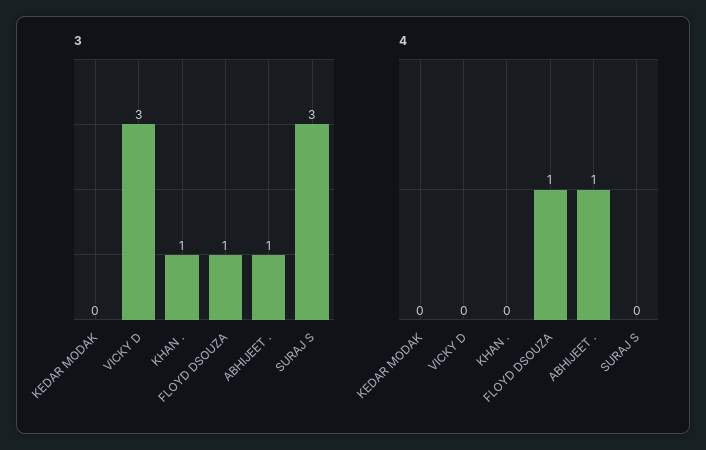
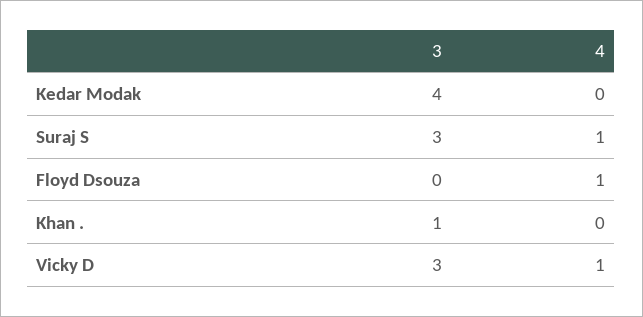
3, KEDAR MODAK: 0 -> 4
3, FLOYD DSOUZA: 1 -> 0
3, ABHIJEET .: 1 -> none
4, VICKY D: 0 -> 1
4, ABHIJEET .: 1 -> none
4, SURAJ S: 0 -> 1

